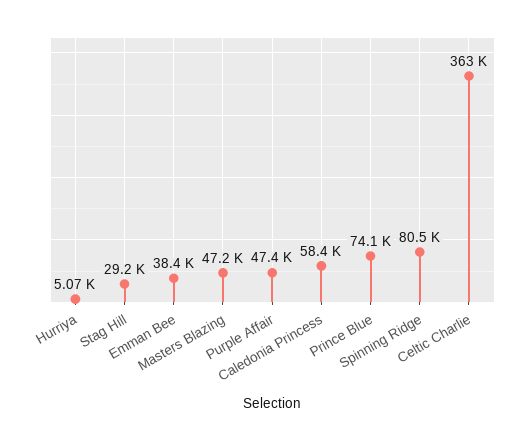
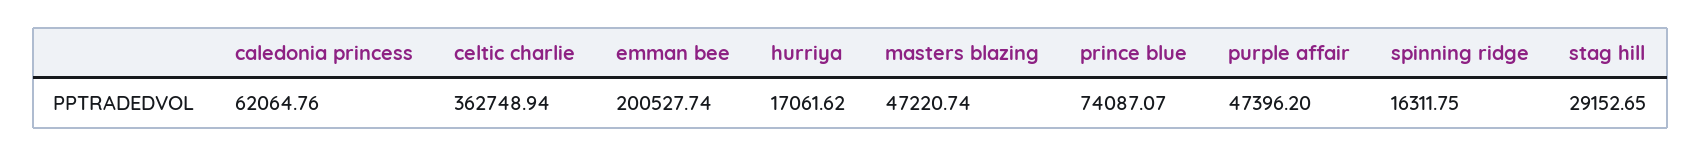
Hurriya: 5070 -> 17061.62
Emman Bee: 38400 -> 200527.74
Caledonia Princess: 58400 -> 62064.76
Spinning Ridge: 80500 -> 16311.75

